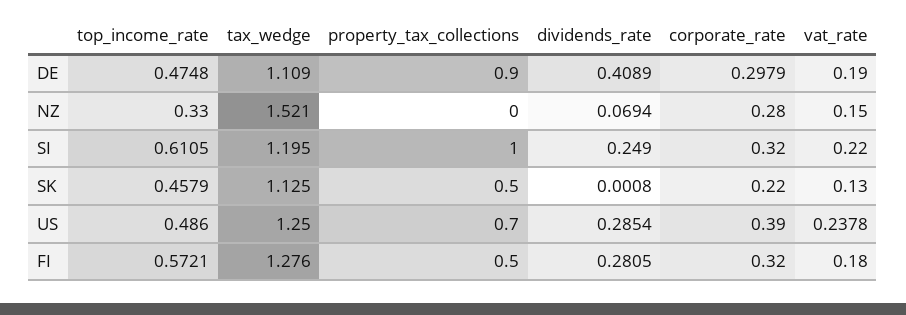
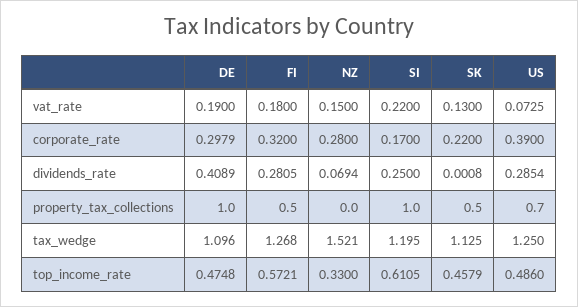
tax_wedge, DE: 1.109 -> 1.096
property_tax_collections, DE: 0.9 -> 1
dividends_rate, SI: 0.249 -> 0.25
corporate_rate, SI: 0.32 -> 0.17
vat_rate, US: 0.2378 -> 0.0725
tax_wedge, FI: 1.276 -> 1.268

